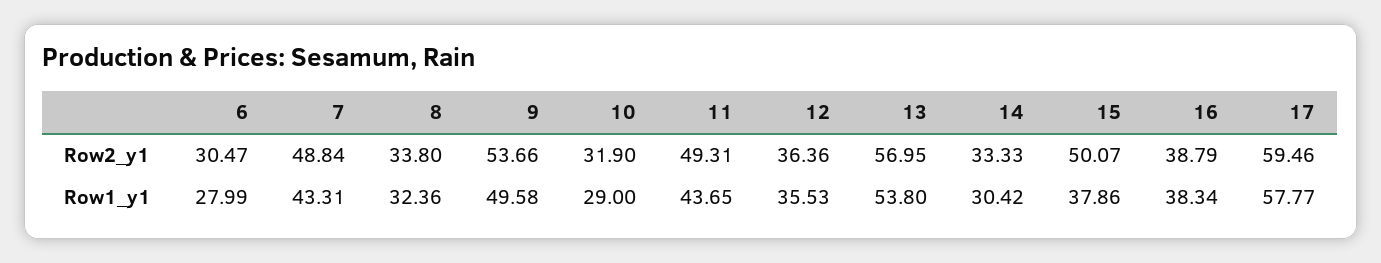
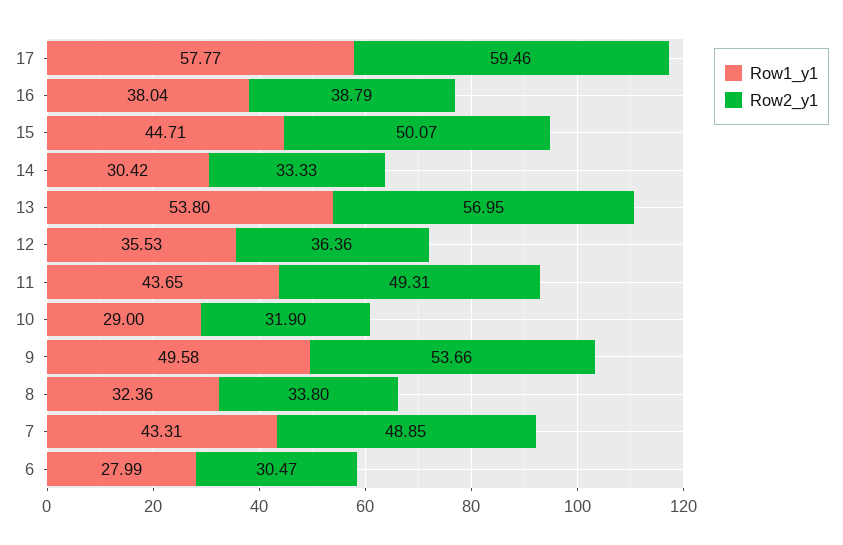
Row2_y1, 7: 48.84 -> 48.85
Row1_y1, 15: 37.86 -> 44.71
Row1_y1, 16: 38.34 -> 38.04

